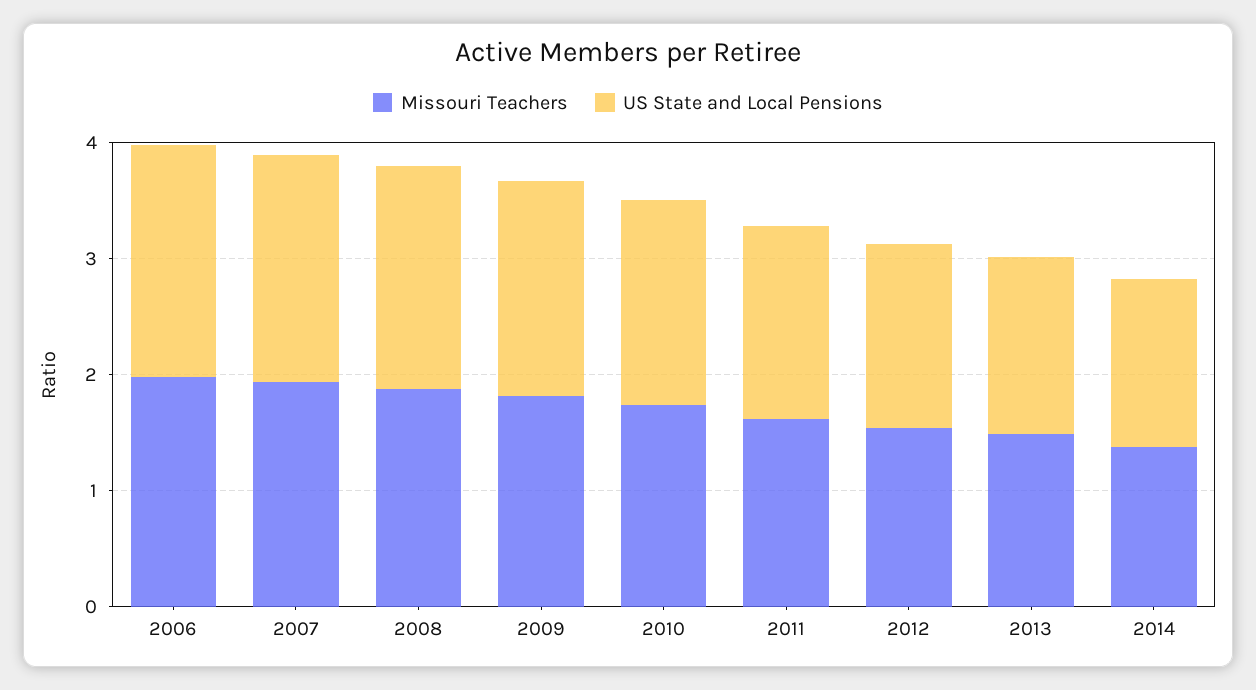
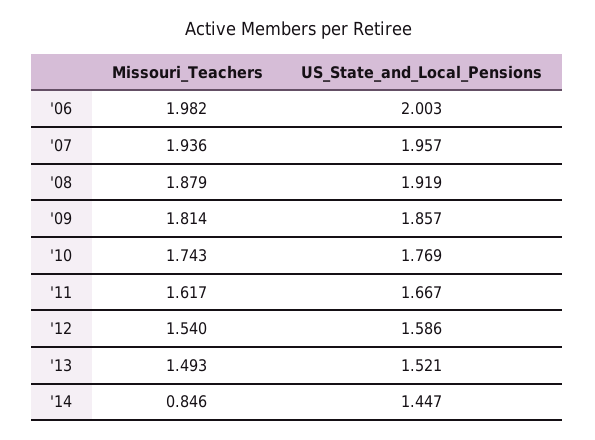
Missouri Teachers, 2014: 1.4 -> 0.846

